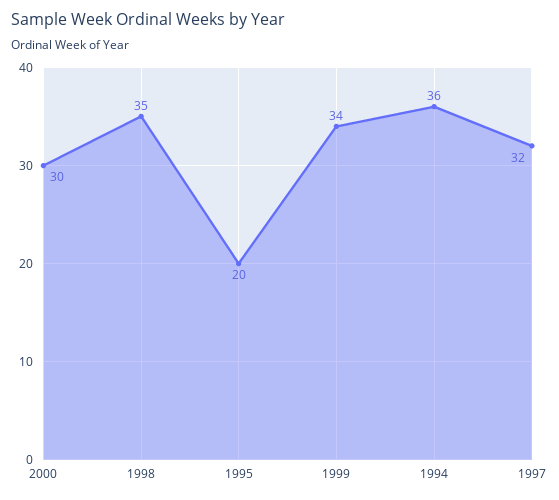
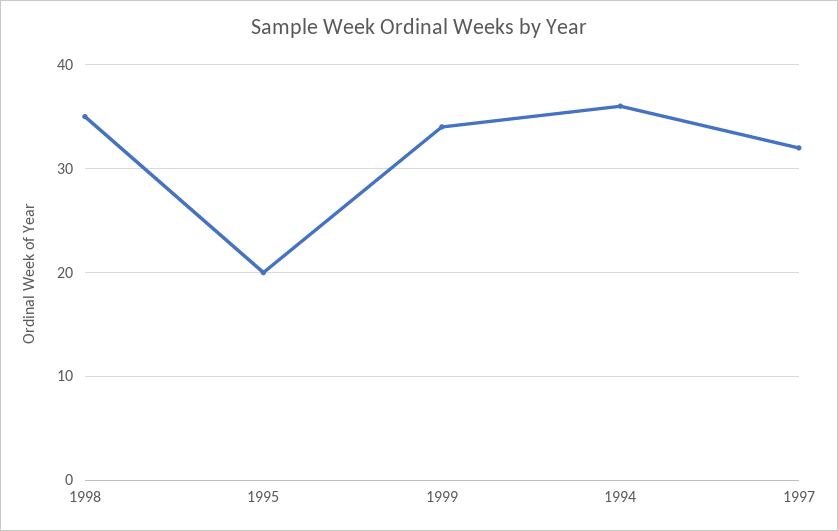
2000: 30 -> none

